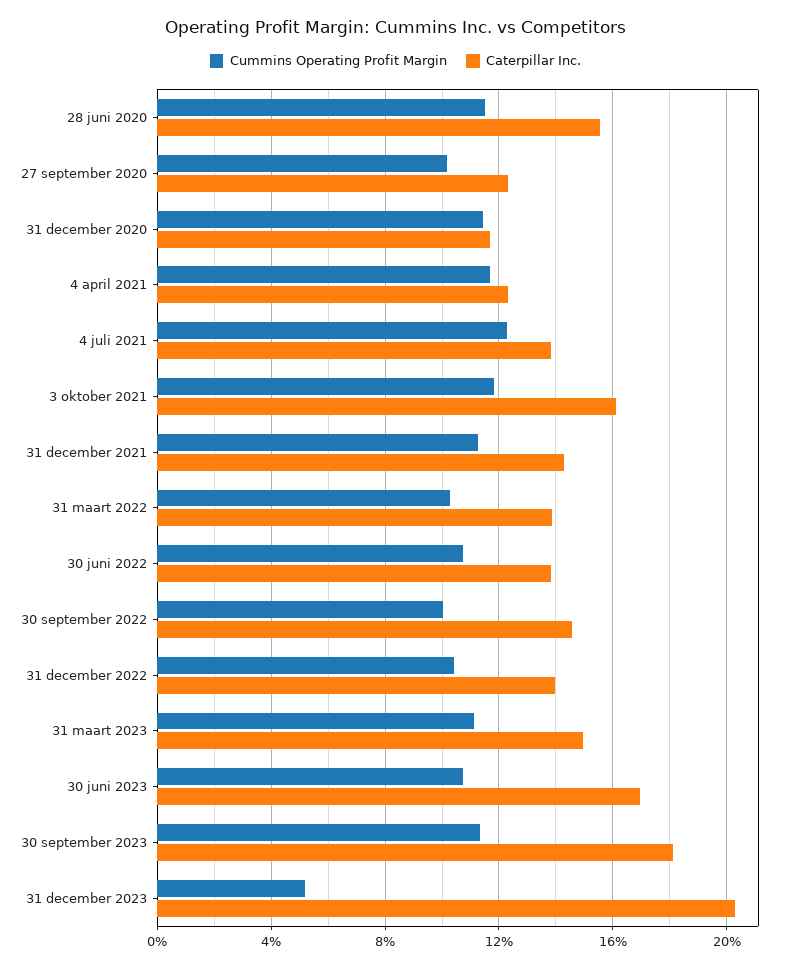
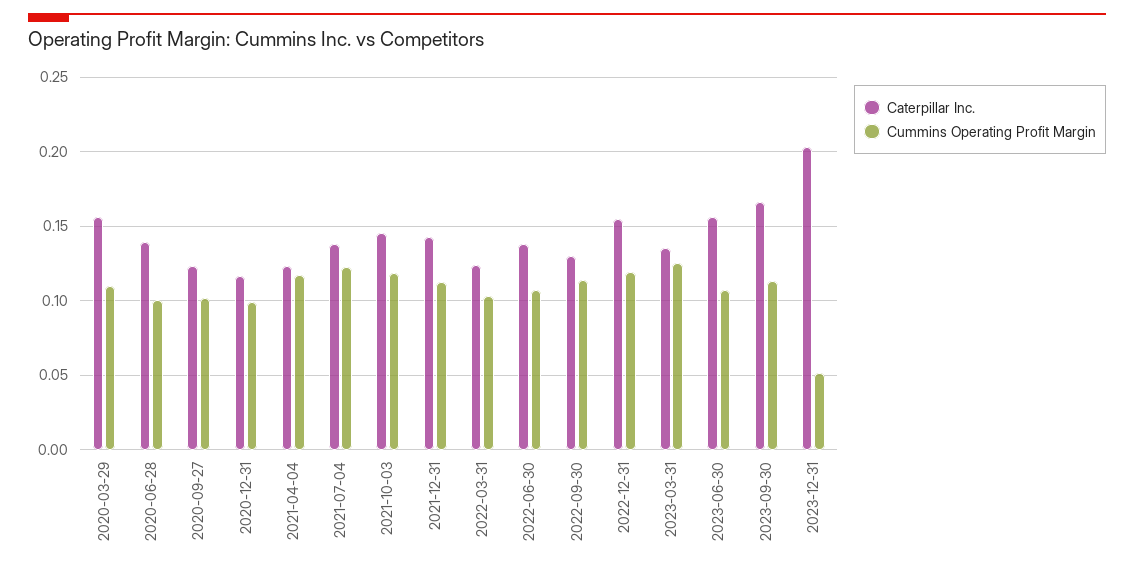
Cummins Operating Profit Margin, 28 juni 2020: 0.115 -> 0.1
Caterpillar Inc., 28 juni 2020: 0.155 -> 0.14
Cummins Operating Profit Margin, 31 december 2020: 0.115 -> 0.1
Caterpillar Inc., 3 oktober 2021: 0.16 -> 0.145
Caterpillar Inc., 31 maart 2022: 0.14 -> 0.125
Cummins Operating Profit Margin, 30 september 2022: 0.1 -> 0.115
Caterpillar Inc., 30 september 2022: 0.145 -> 0.13
Cummins Operating Profit Margin, 31 december 2022: 0.105 -> 0.12
Caterpillar Inc., 31 december 2022: 0.14 -> 0.155
Cummins Operating Profit Margin, 31 maart 2023: 0.11 -> 0.125
Caterpillar Inc., 31 maart 2023: 0.15 -> 0.135
Caterpillar Inc., 30 juni 2023: 0.17 -> 0.155
Caterpillar Inc., 30 september 2023: 0.18 -> 0.165
Caterpillar Inc., 2020-03-29: none -> 0.155
Cummins Operating Profit Margin, 2020-03-29: none -> 0.11

